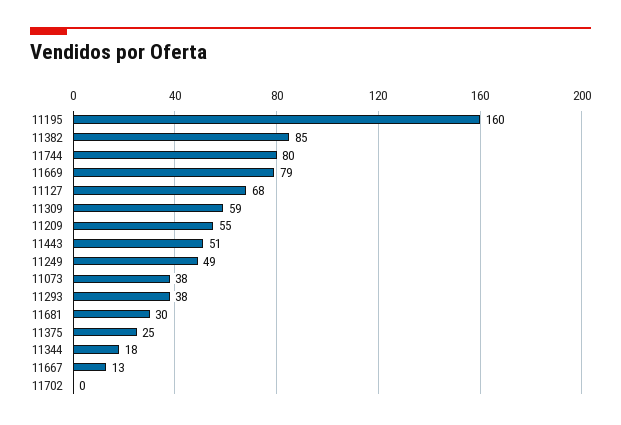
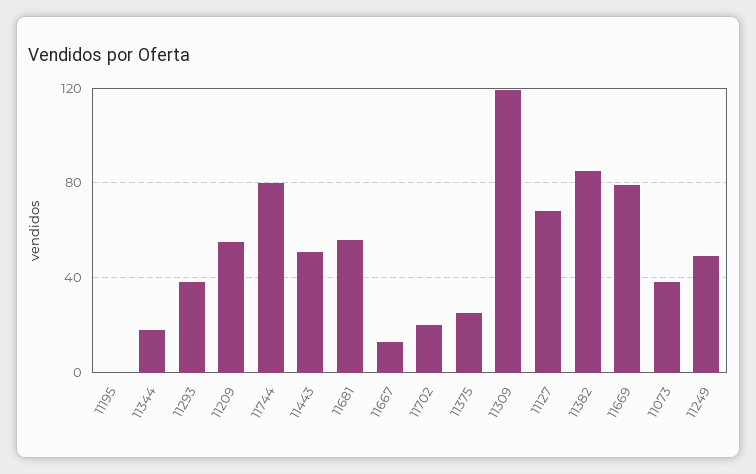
11195: 160 -> 0
11309: 59 -> 120
11681: 30 -> 55
11702: 0 -> 20

